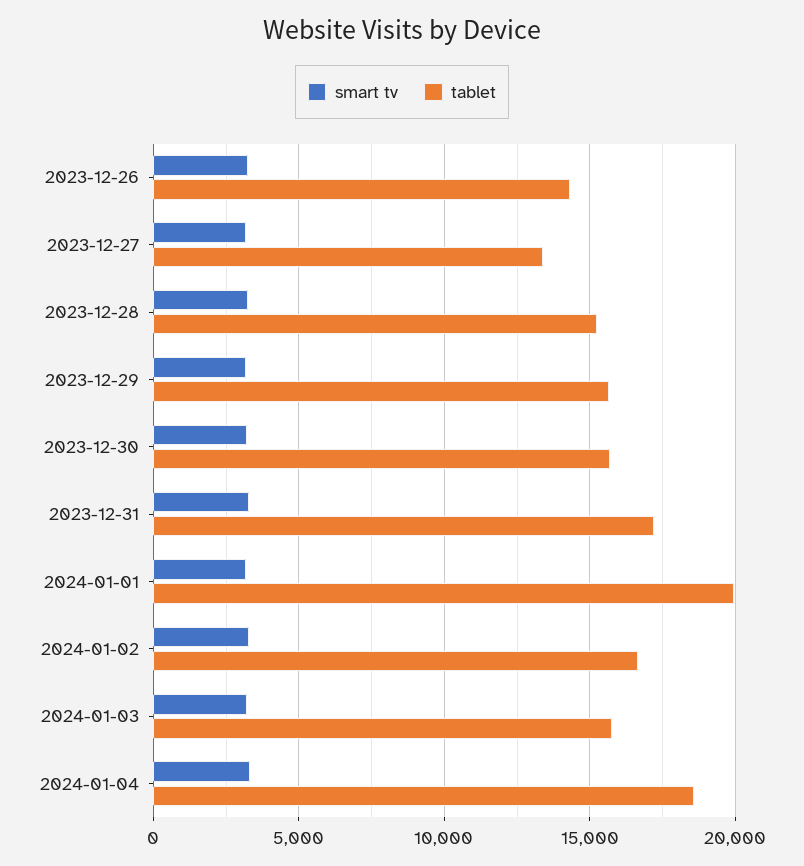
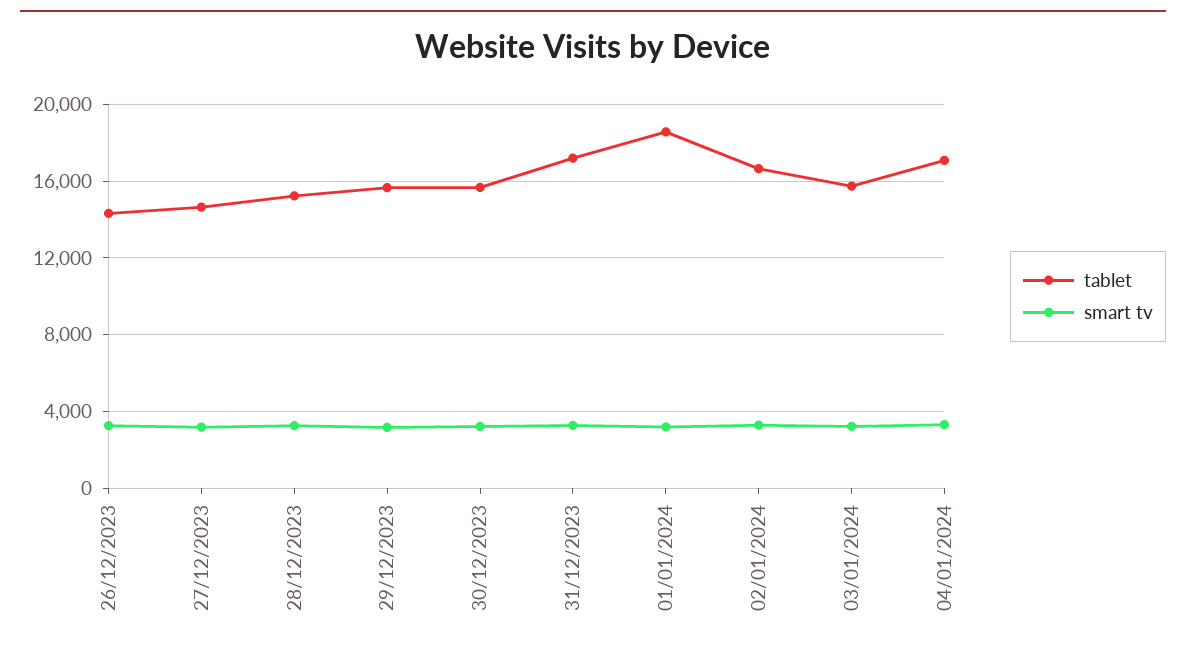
tablet, 2023-12-27: 13500 -> 14500
tablet, 2024-01-01: 20000 -> 18500
tablet, 2024-01-04: 18500 -> 17000

